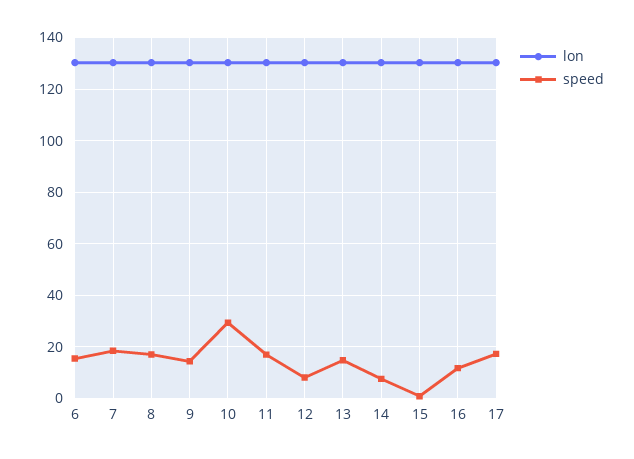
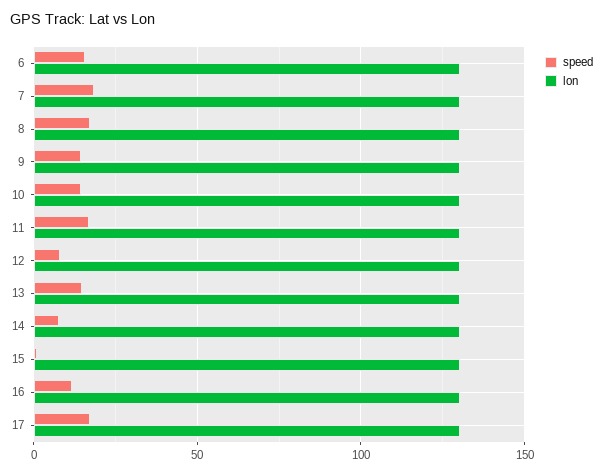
speed, 10: 30 -> 15

